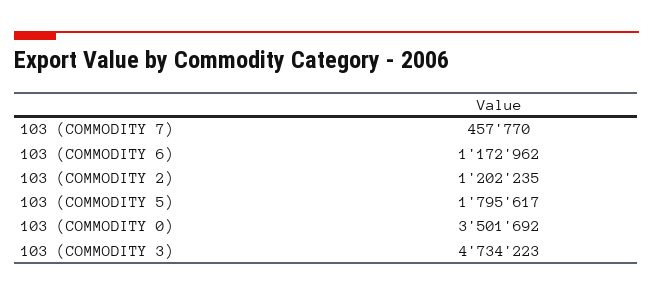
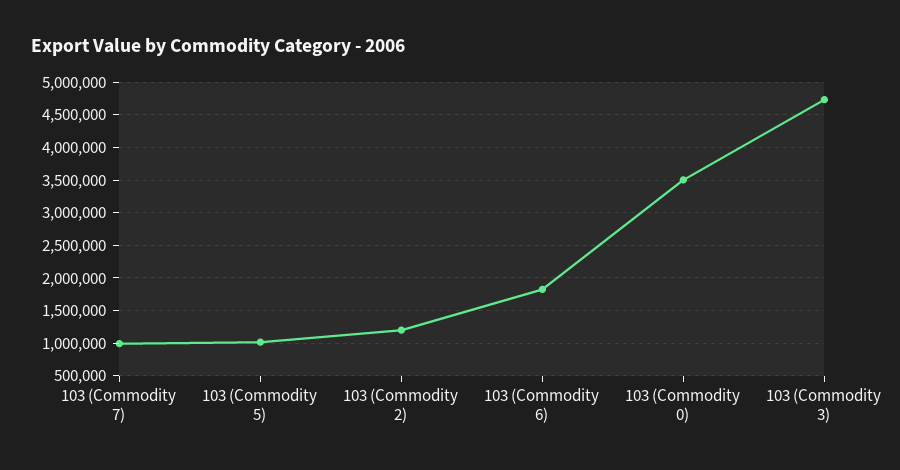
103 (COMMODITY 7): 457770 -> 1000000
103 (COMMODITY 6): 1172962 -> 1800000
103 (COMMODITY 5): 1795617 -> 1000000

